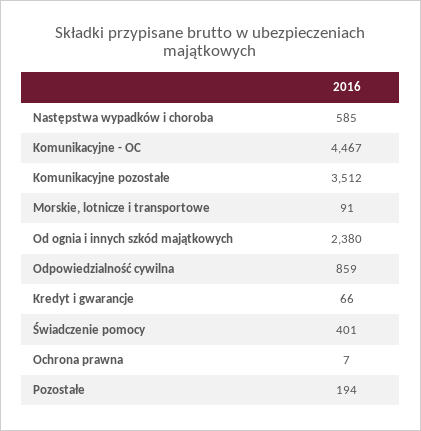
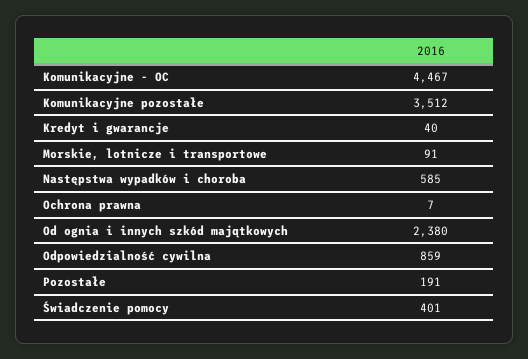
Kredyt i gwarancje: 66 -> 40
Pozostałe: 194 -> 191

